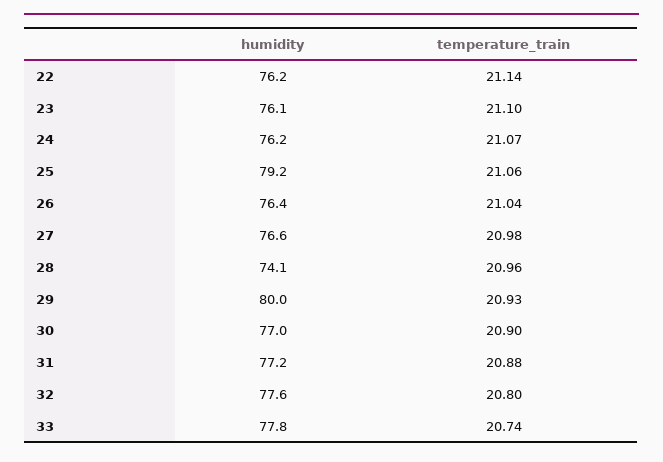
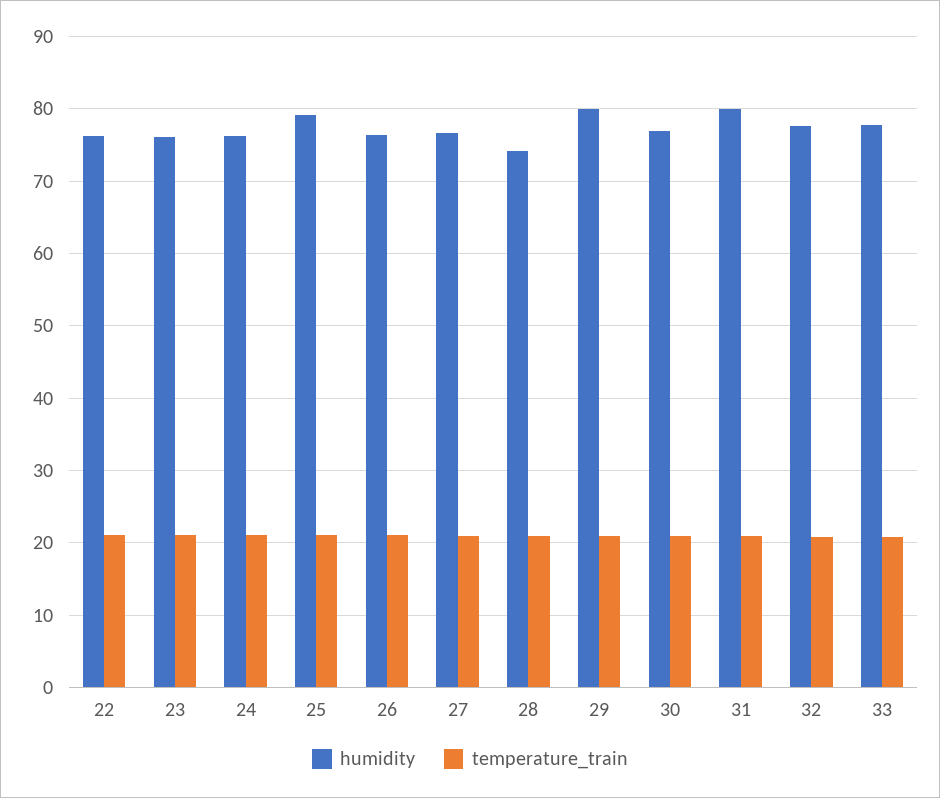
humidity, 31: 77.2 -> 80

